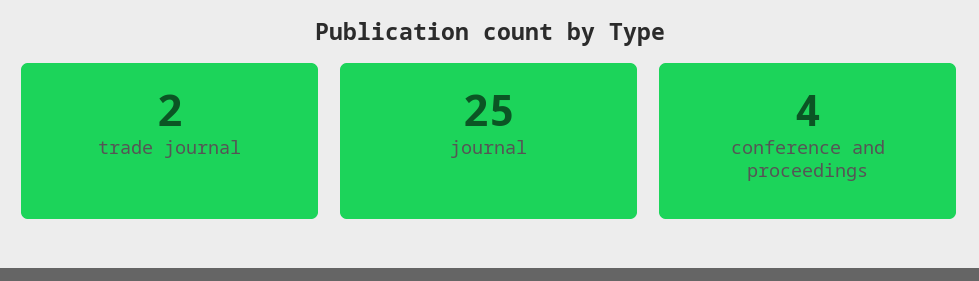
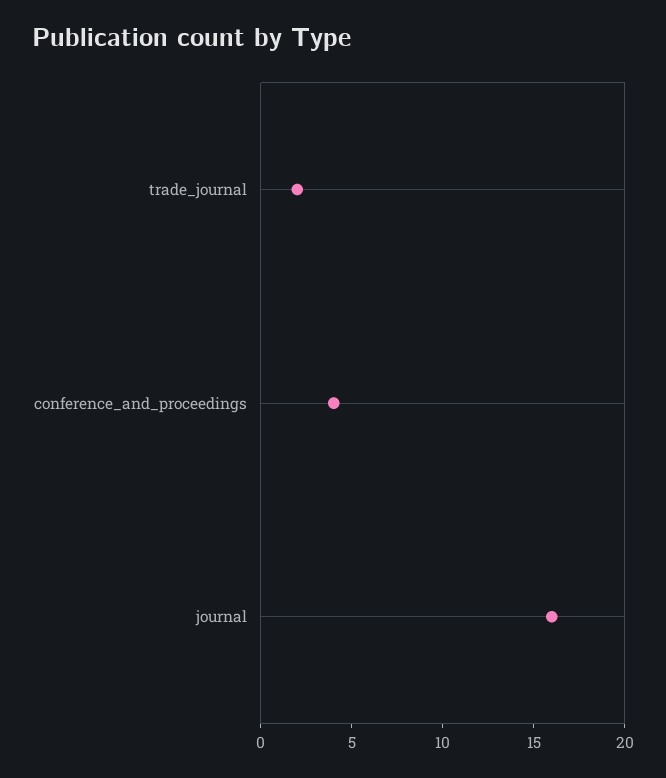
journal: 25 -> 16

